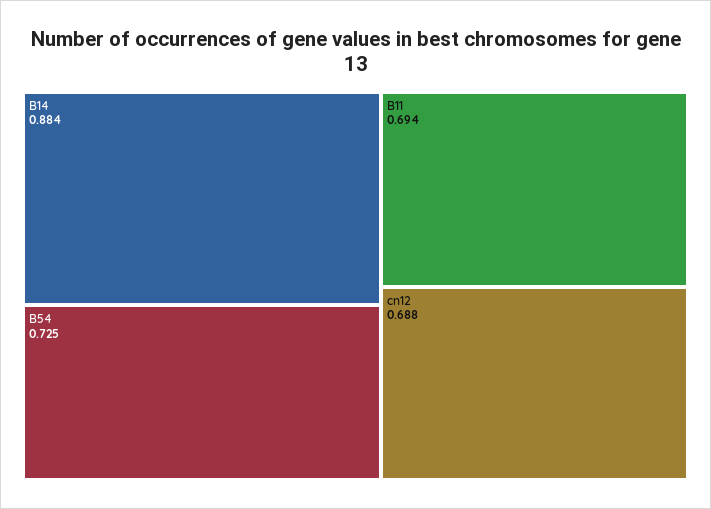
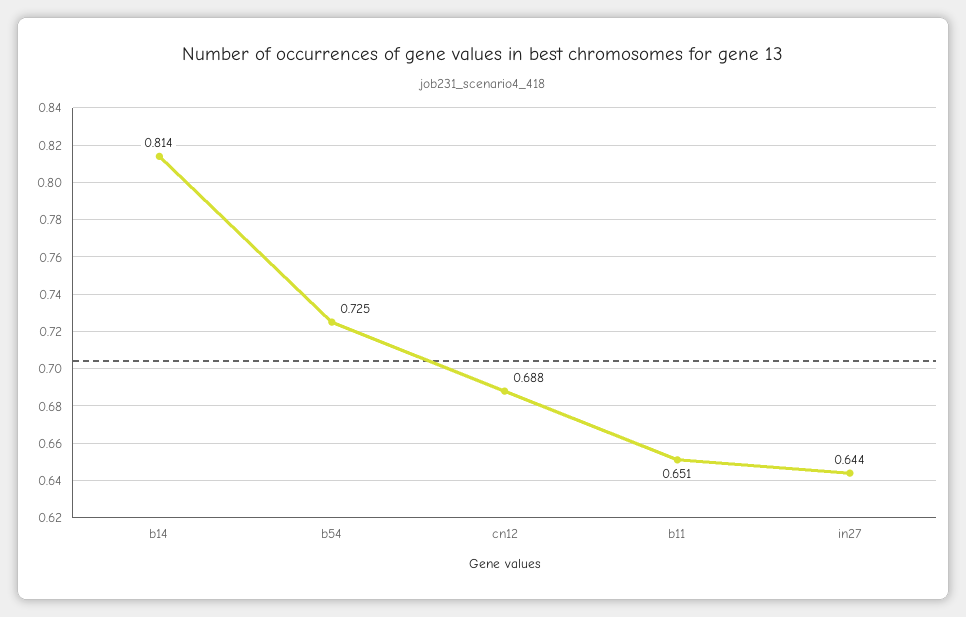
B14: 0.884 -> 0.814
B11: 0.694 -> 0.651
in27: none -> 0.644

